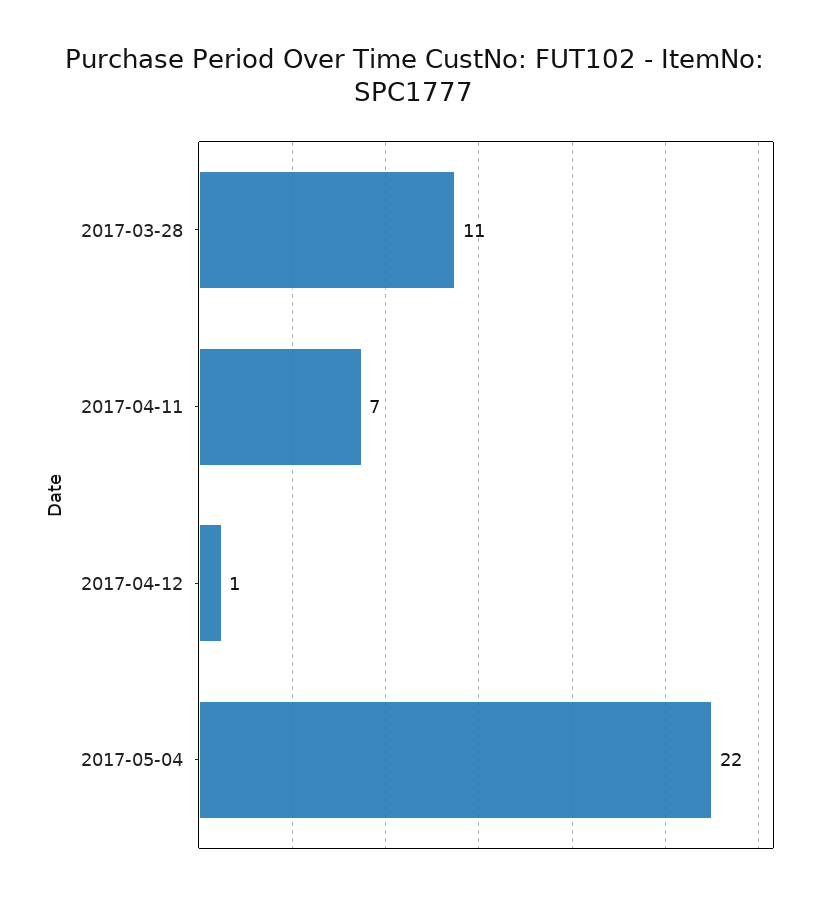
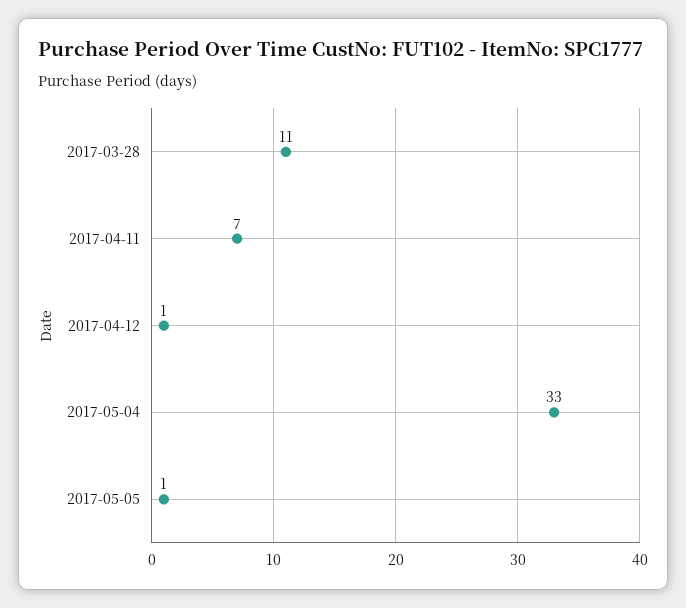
2017-05-04: 22 -> 33
2017-05-05: none -> 1

